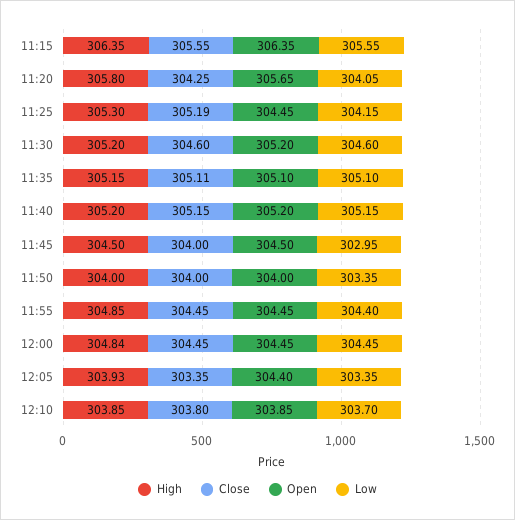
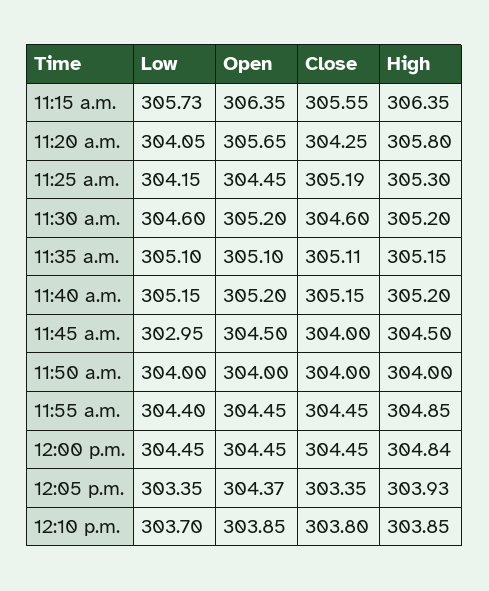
Low, 11:15: 305.55 -> 305.73
Low, 11:50: 303.35 -> 304
Open, 12:05: 304.4 -> 304.37

